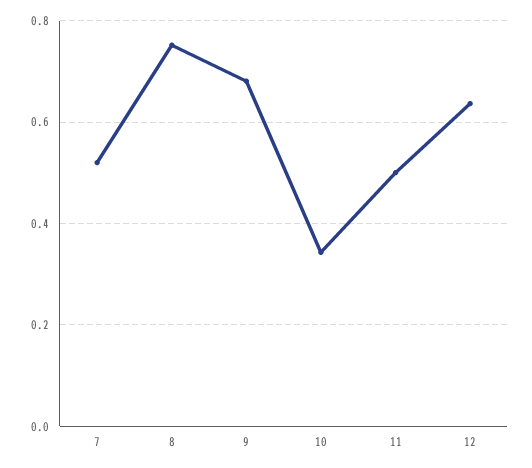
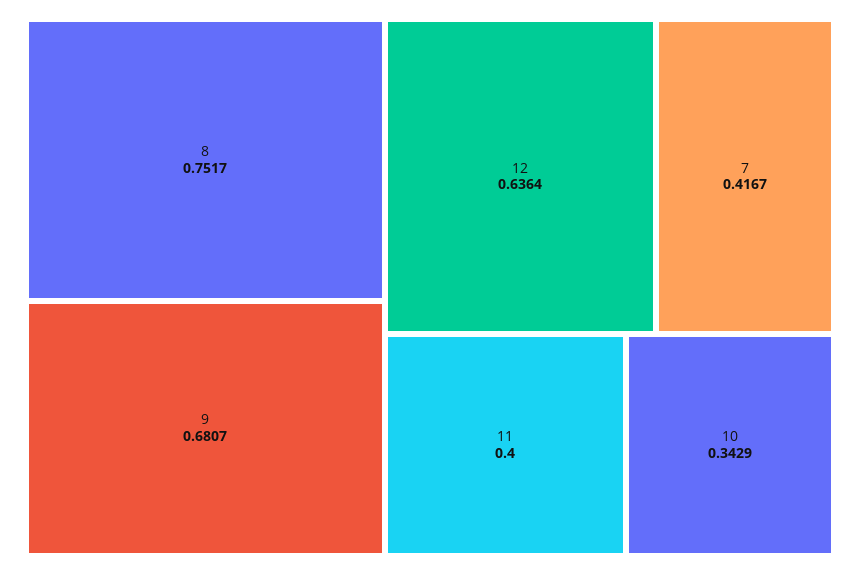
7: 0.52 -> 0.4167
11: 0.5 -> 0.4

